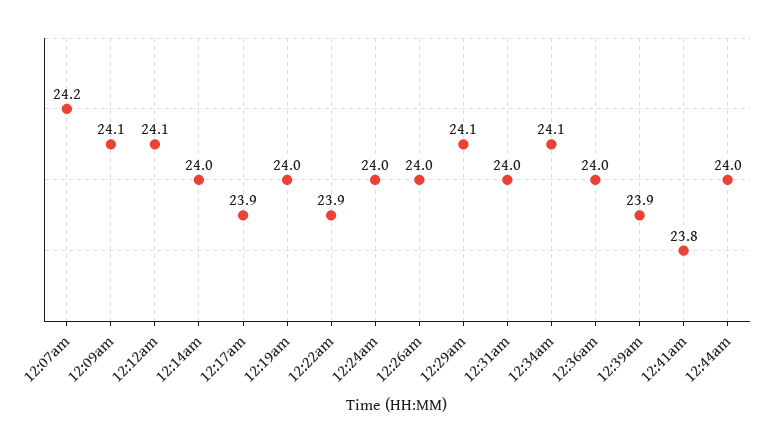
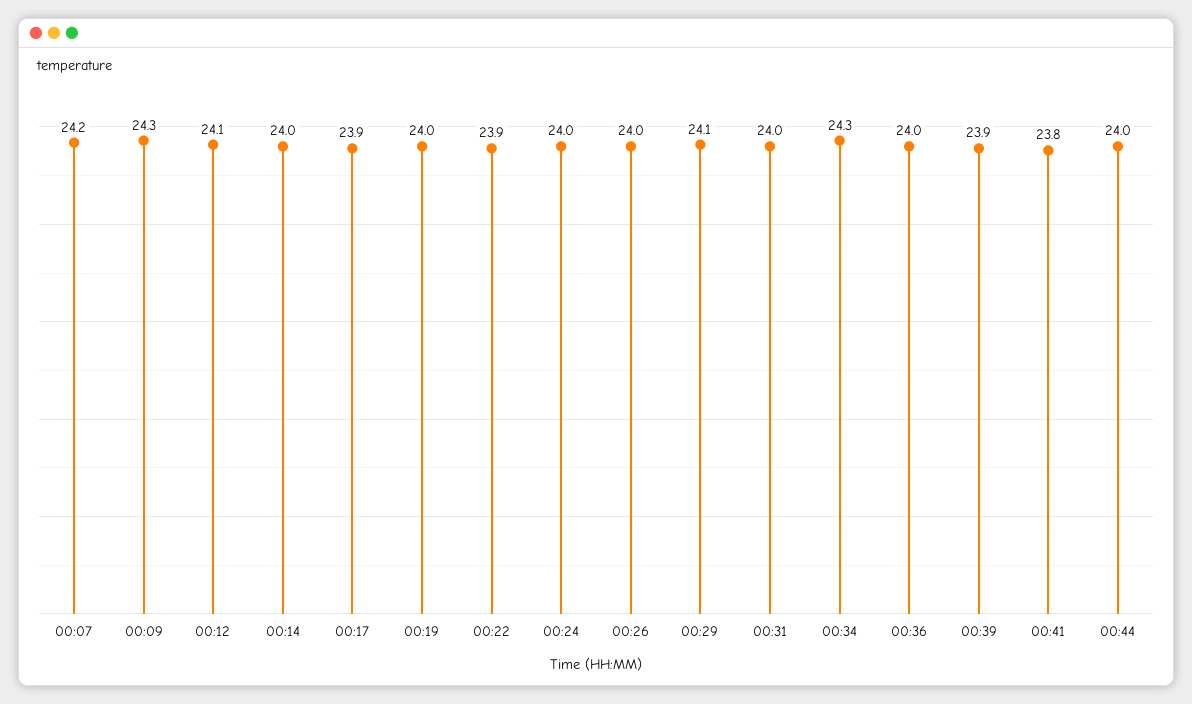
12:09am: 24.1 -> 24.3
12:34am: 24.1 -> 24.3

